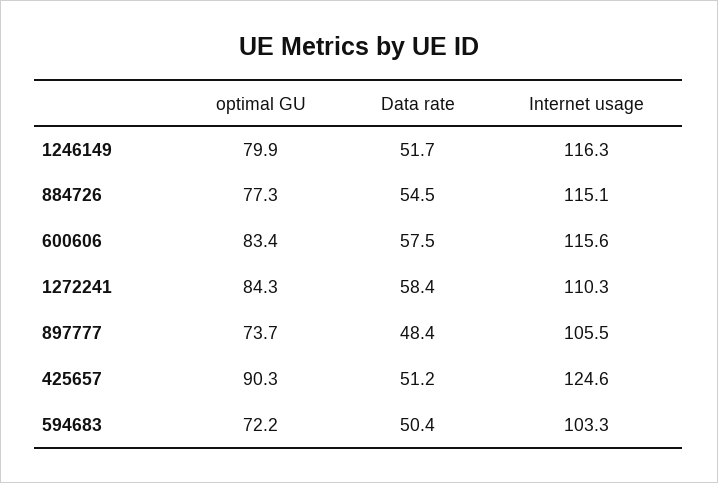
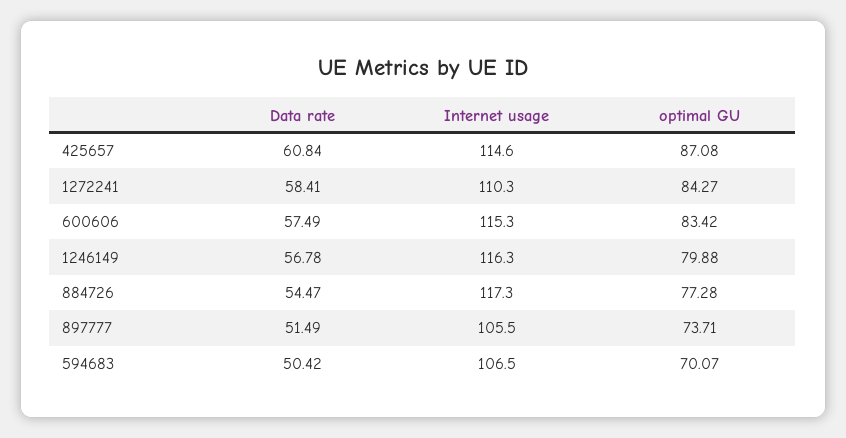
Data rate, 1246149: 51.7 -> 56.78
Internet usage, 884726: 115.1 -> 117.3
Internet usage, 600606: 115.6 -> 115.3
Data rate, 897777: 48.4 -> 51.49
optimal GU, 425657: 90.3 -> 87.08
Data rate, 425657: 51.2 -> 60.84
Internet usage, 425657: 124.6 -> 114.6
optimal GU, 594683: 72.2 -> 70.07
Internet usage, 594683: 103.3 -> 106.5

